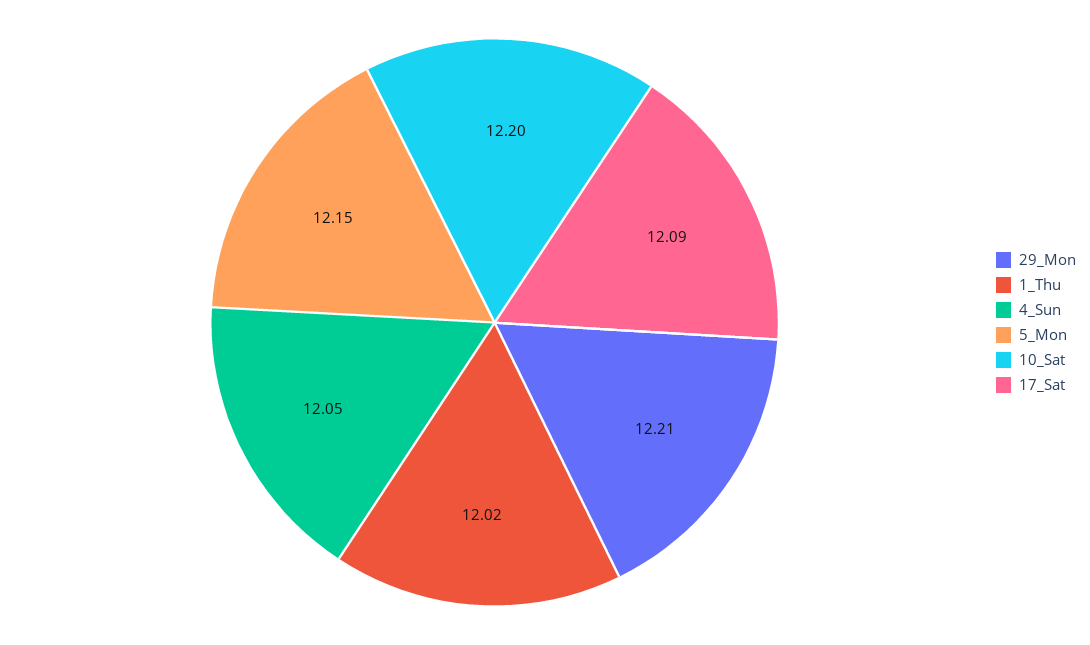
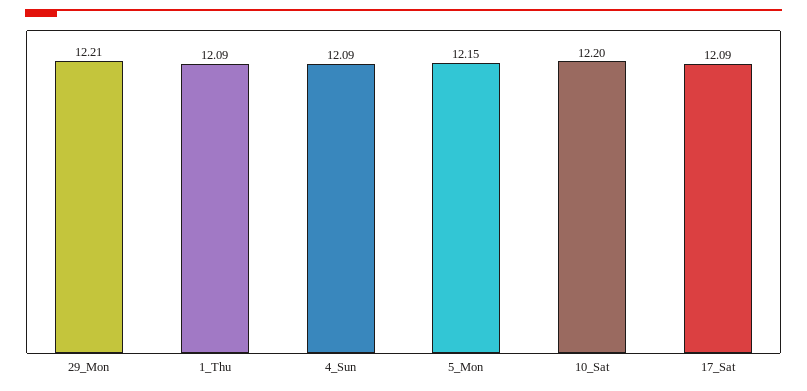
1_Thu: 12.02 -> 12.09
4_Sun: 12.05 -> 12.09

